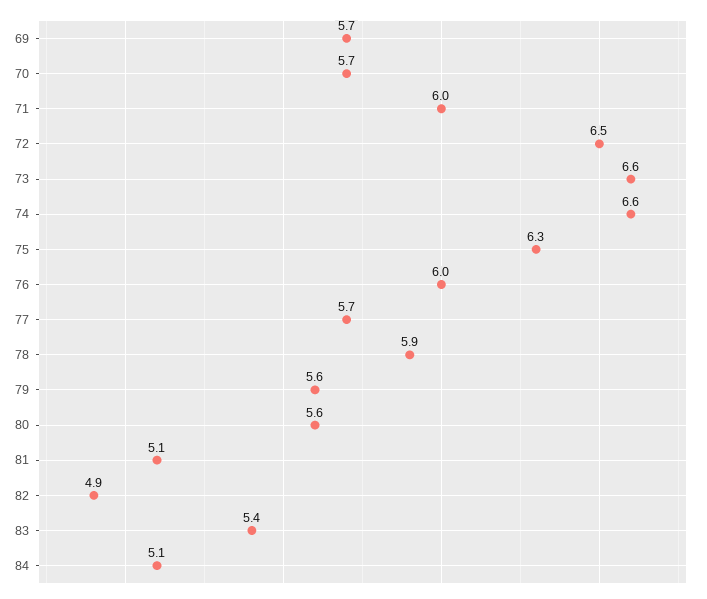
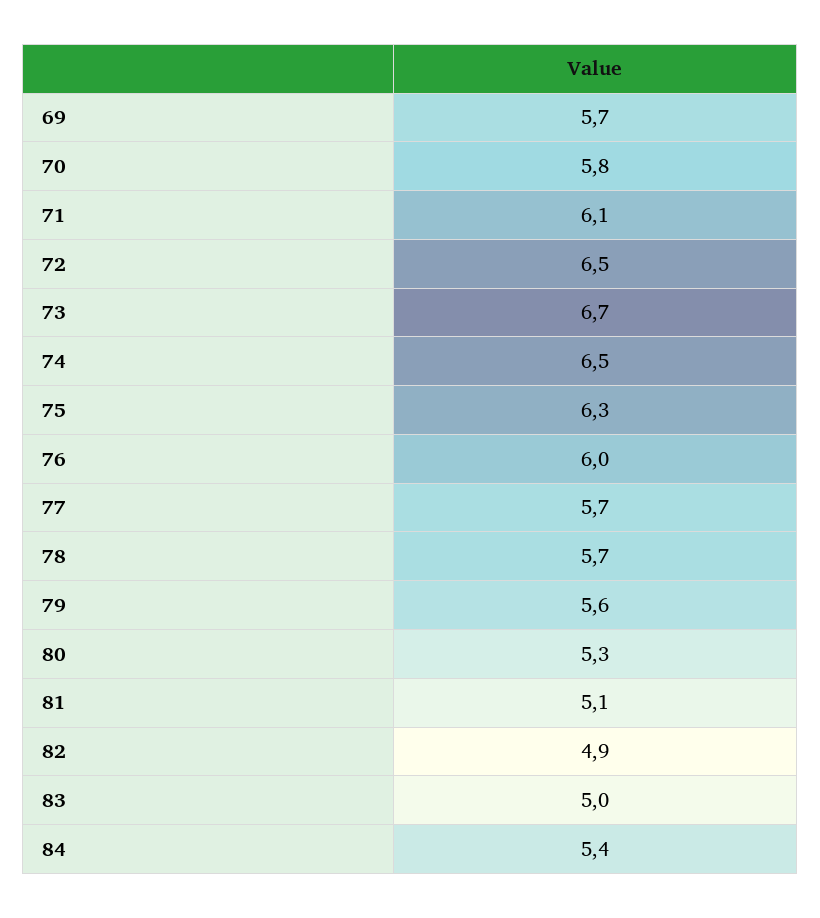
70: 5.7 -> 5.8
71: 6 -> 6.1
73: 6.6 -> 6.7
74: 6.6 -> 6.5
78: 5.9 -> 5.7
80: 5.6 -> 5.3
83: 5.4 -> 5
84: 5.1 -> 5.4

